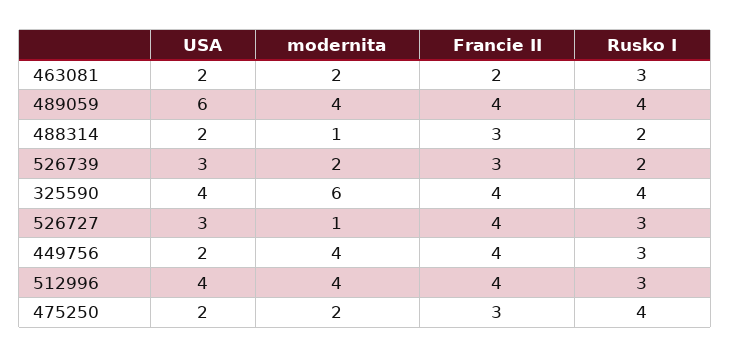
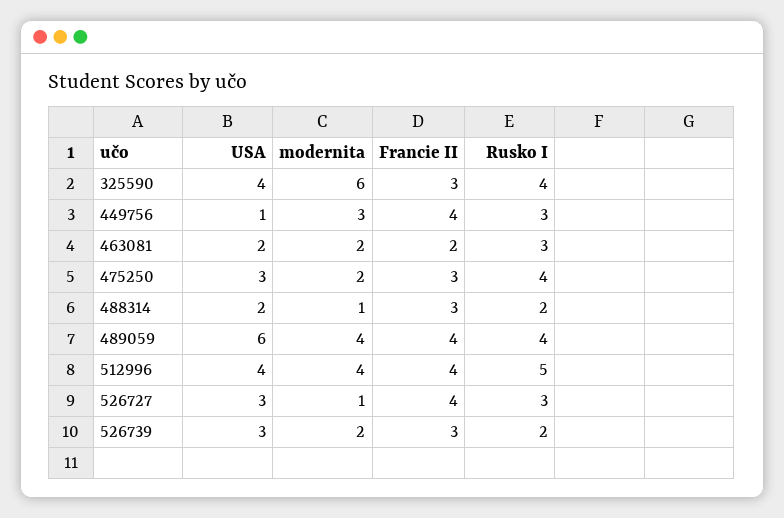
Francie II, 325590: 4 -> 3
USA, 449756: 2 -> 1
modernita, 449756: 4 -> 3
Rusko I, 512996: 3 -> 5
USA, 475250: 2 -> 3

